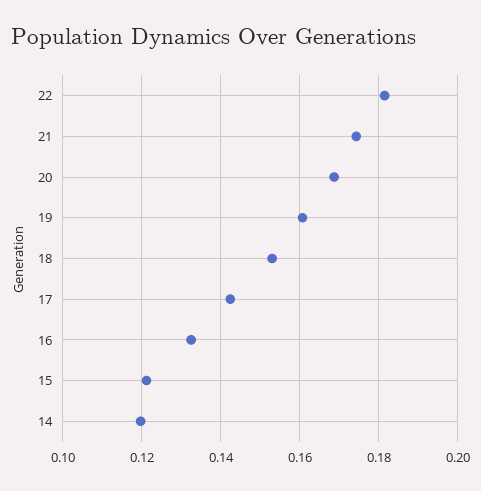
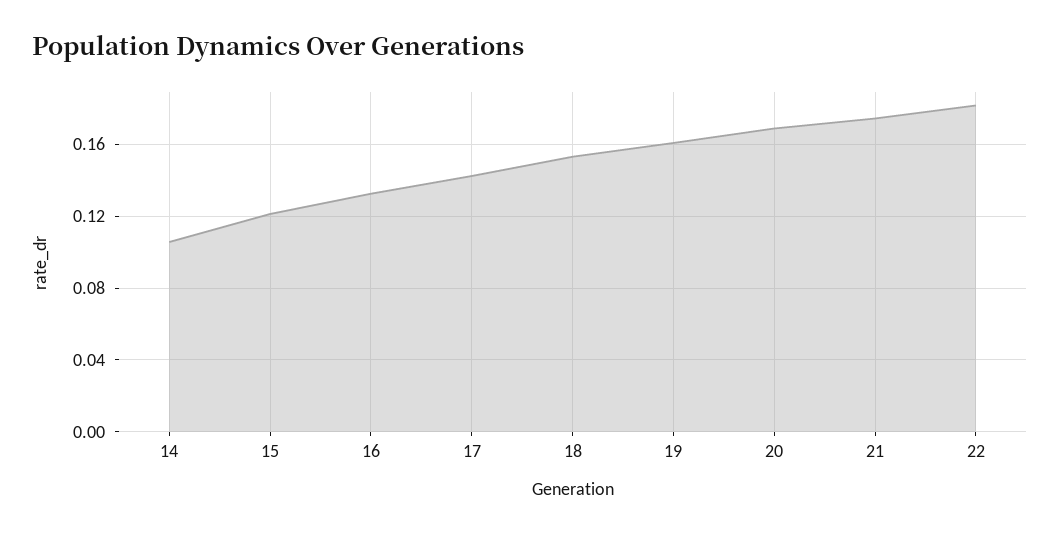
14: 0.12 -> 0.105

